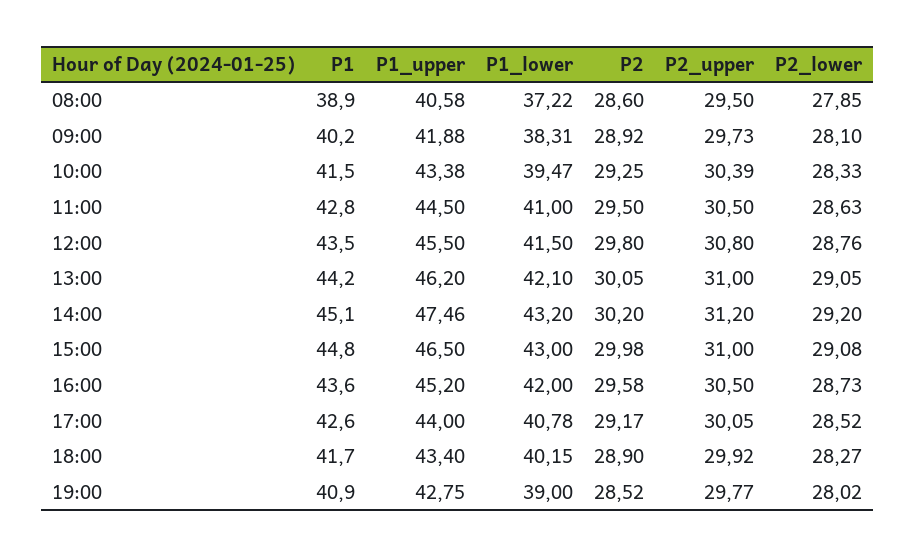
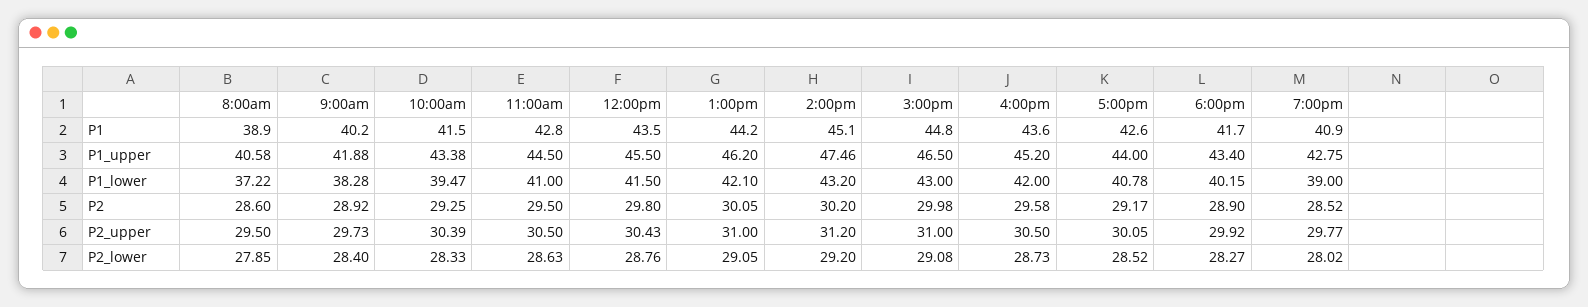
P1_lower, 09:00: 38.31 -> 38.28
P2_lower, 09:00: 28.1 -> 28.4
P2_upper, 12:00: 30.8 -> 30.43

